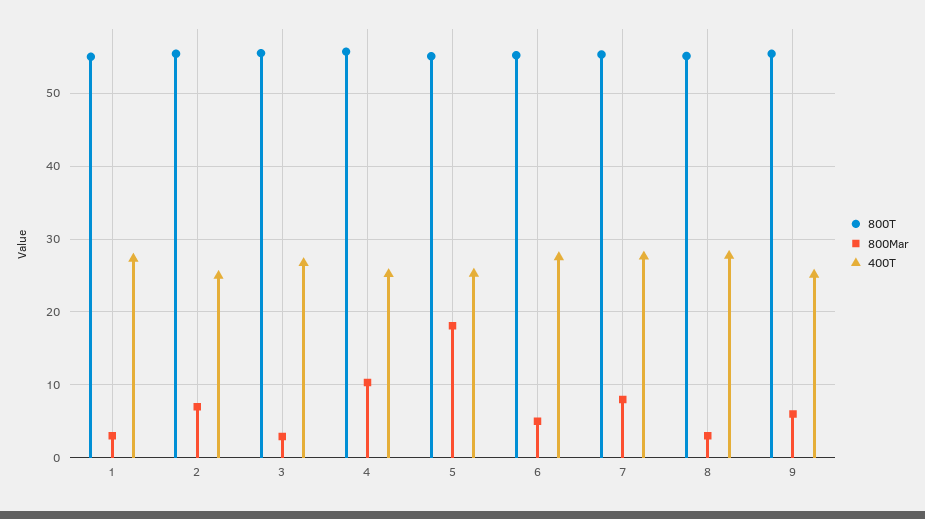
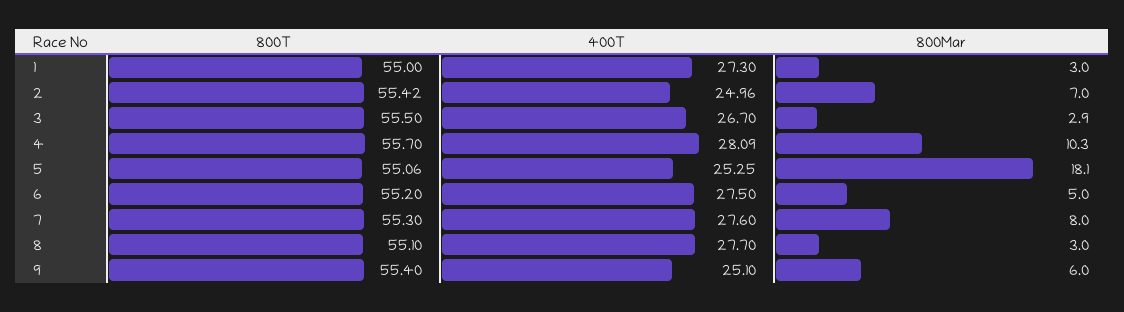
400T, 4: 25 -> 28.09

